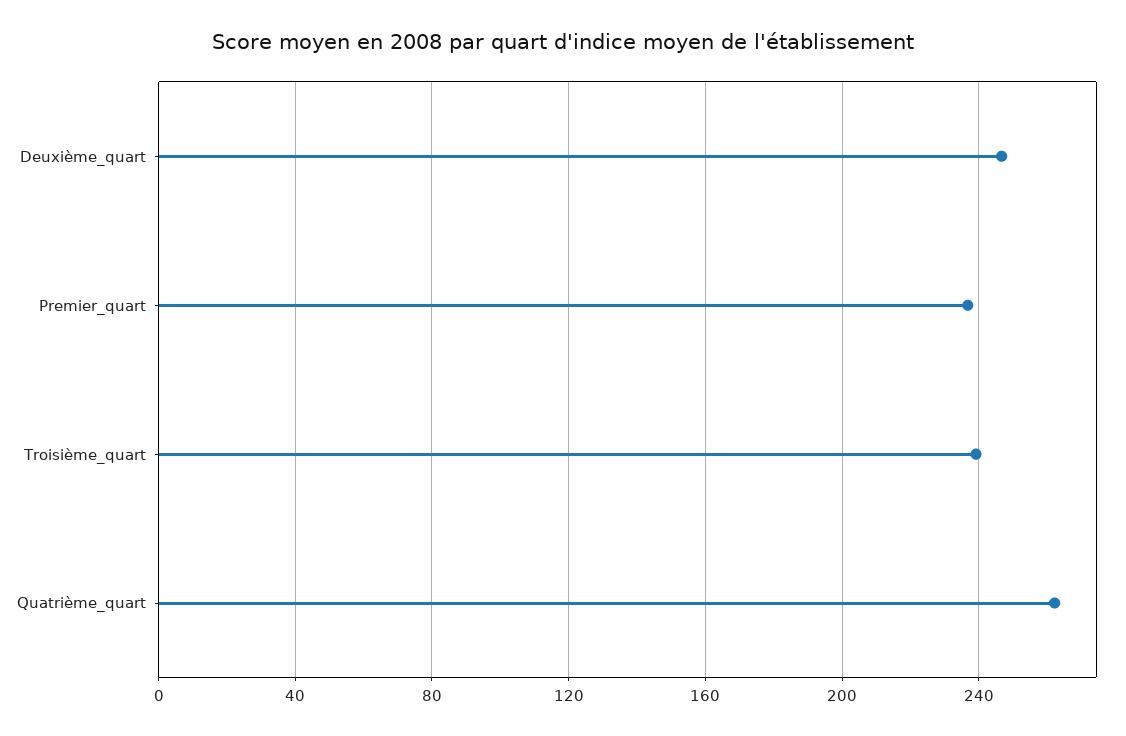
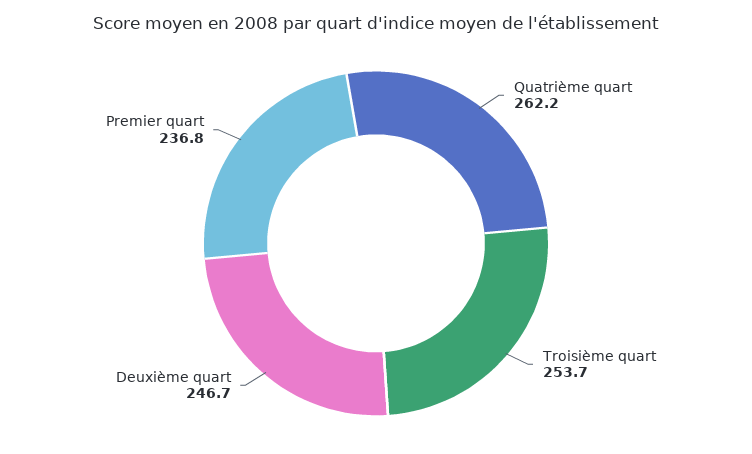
Troisième_quart: 240 -> 253.7

